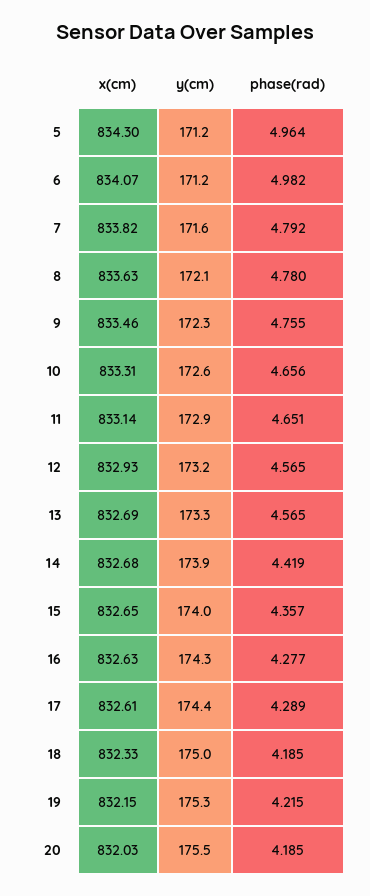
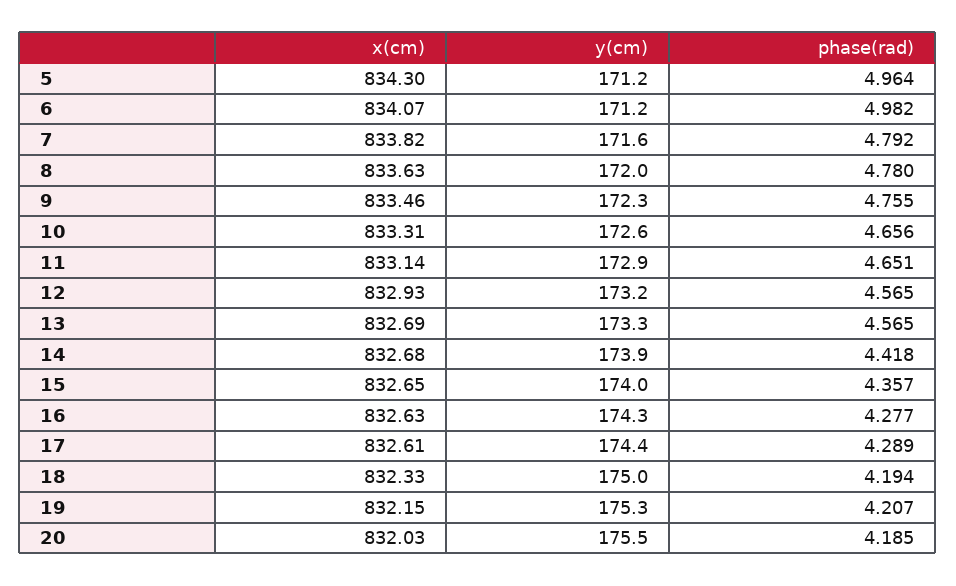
y(cm), 8: 172.1 -> 172
phase(rad), 14: 4.419 -> 4.418
phase(rad), 18: 4.185 -> 4.194
phase(rad), 19: 4.215 -> 4.207

